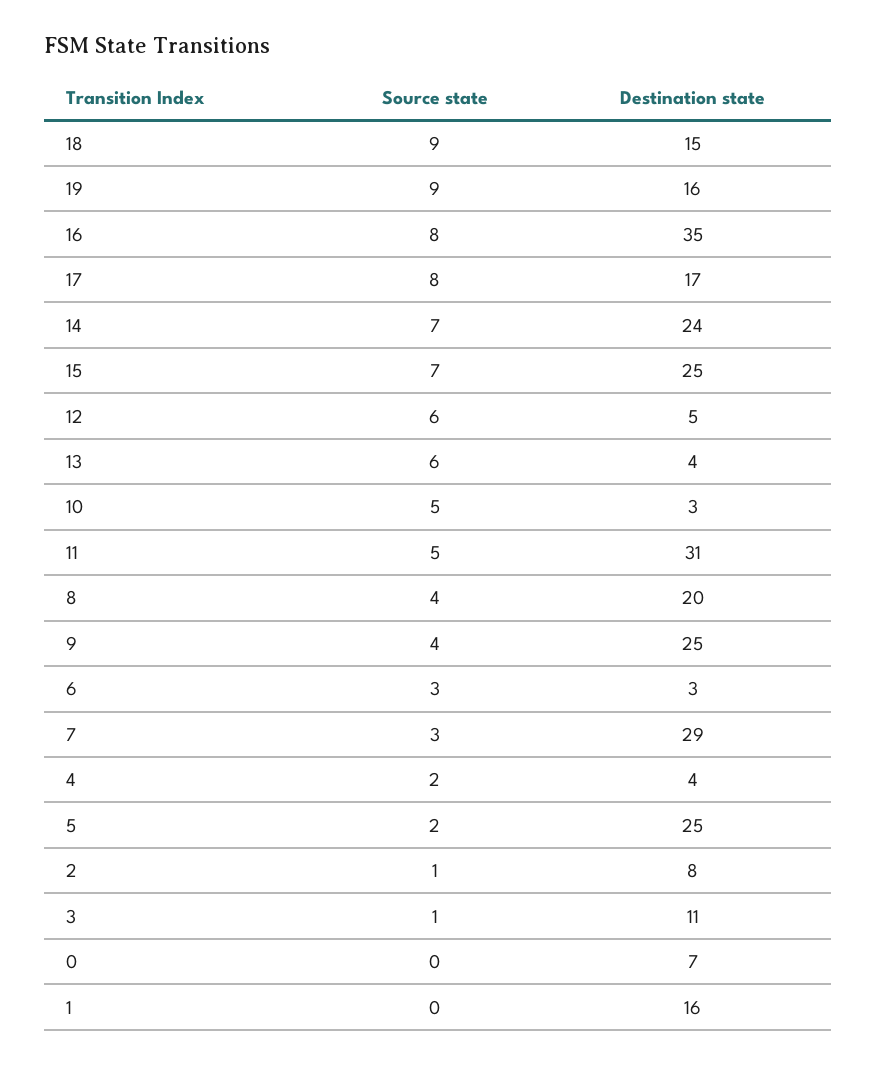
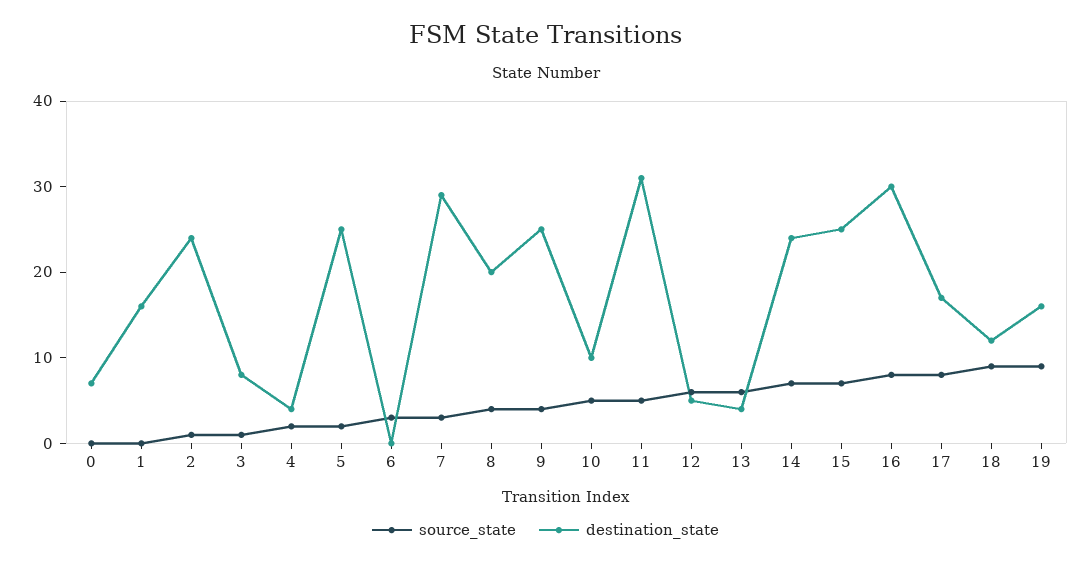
Destination state, 18: 15 -> 12
Destination state, 16: 35 -> 30
Destination state, 10: 3 -> 10
Destination state, 6: 3 -> 0
Destination state, 2: 8 -> 24
Destination state, 3: 11 -> 8

